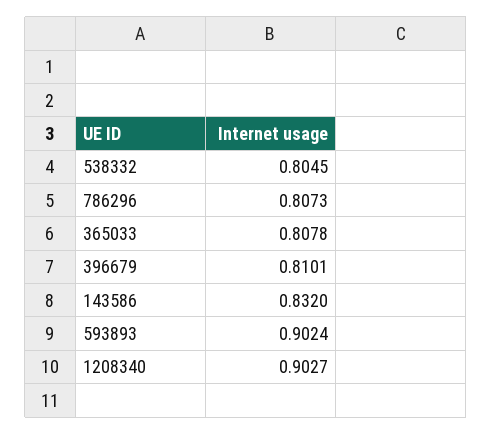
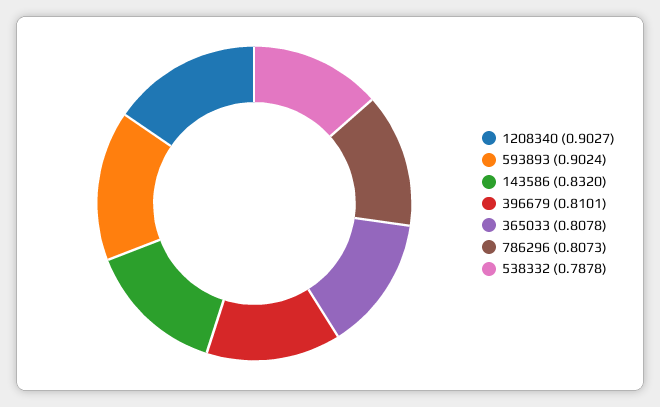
538332: 0.8045 -> 0.7878

